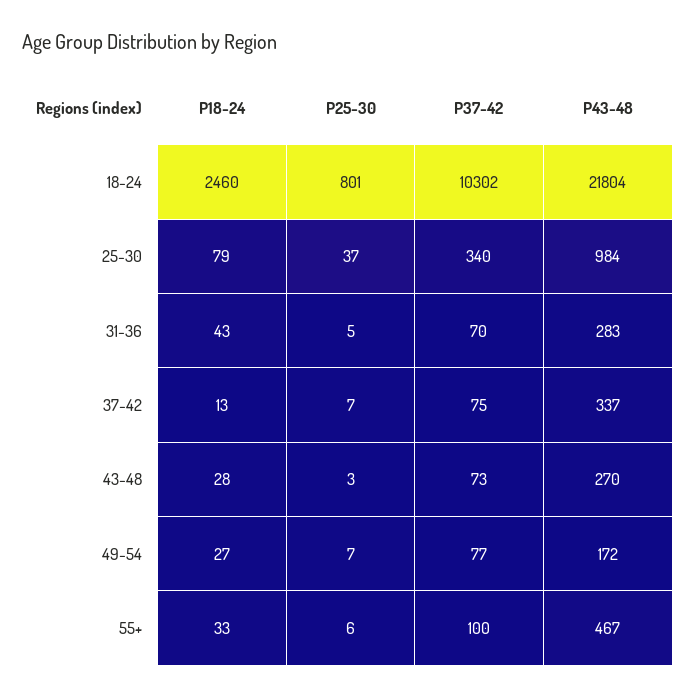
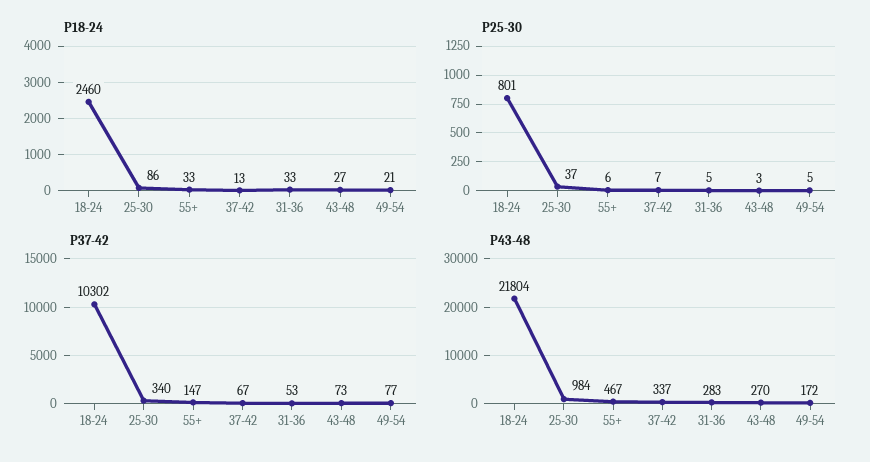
P18-24, 25-30: 79 -> 86
P18-24, 31-36: 43 -> 33
P37-42, 31-36: 70 -> 53
P37-42, 37-42: 75 -> 67
P18-24, 43-48: 28 -> 27
P18-24, 49-54: 27 -> 21
P25-30, 49-54: 7 -> 5
P37-42, 55+: 100 -> 147

